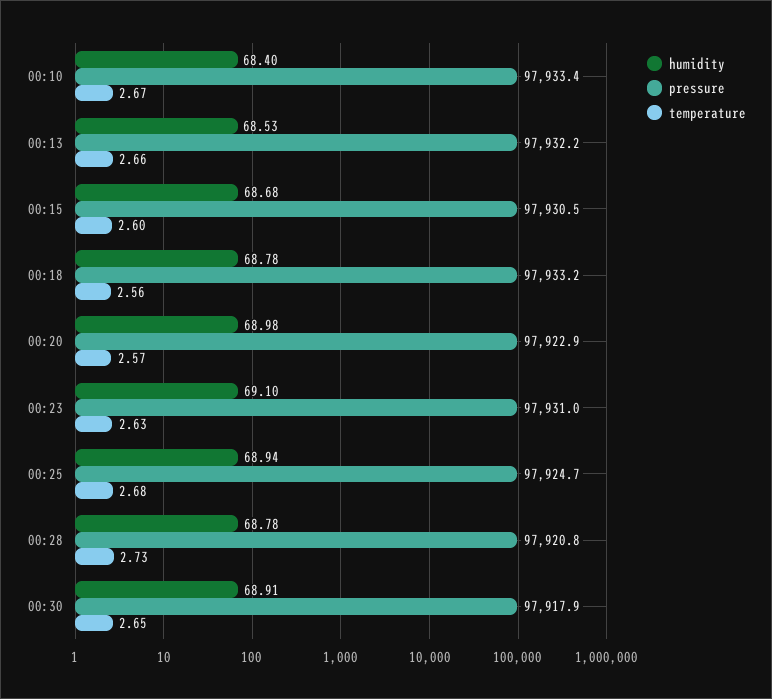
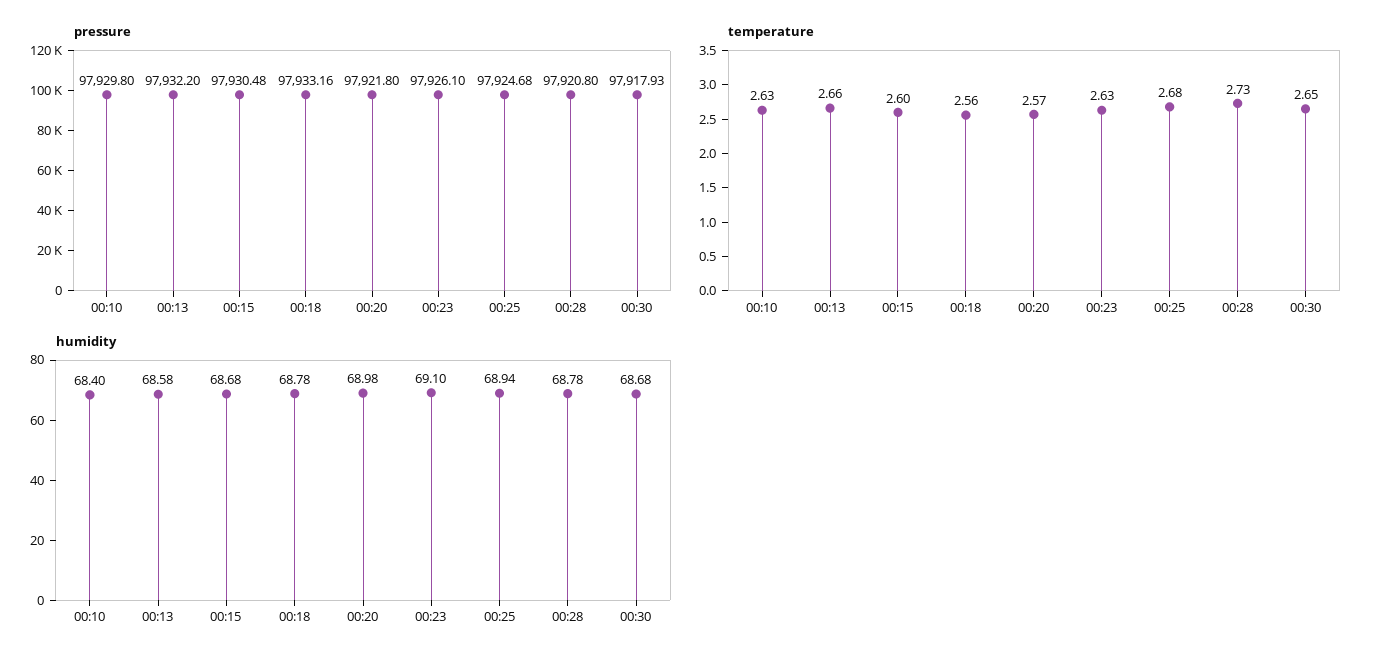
pressure, 00:10: 97933.4 -> 97929.8
temperature, 00:10: 2.67 -> 2.63
humidity, 00:13: 68.53 -> 68.58
pressure, 00:20: 97922.9 -> 97921.8
pressure, 00:23: 97931 -> 97926.1
humidity, 00:30: 68.91 -> 68.68

